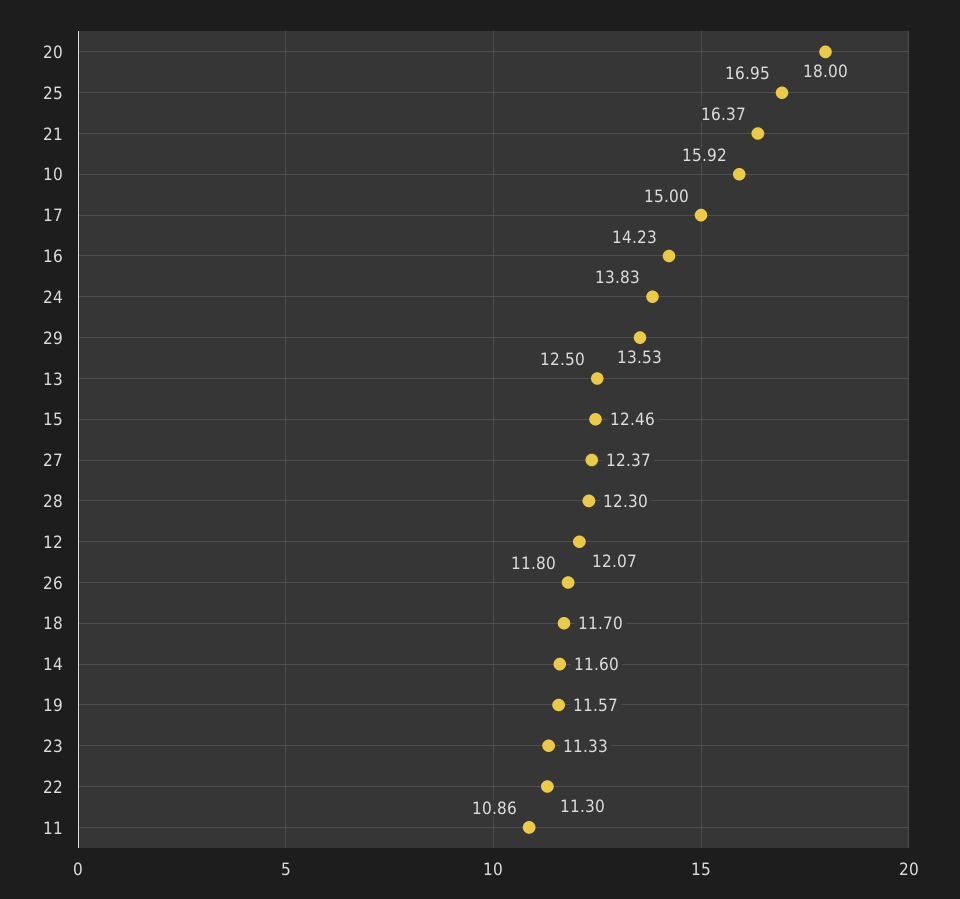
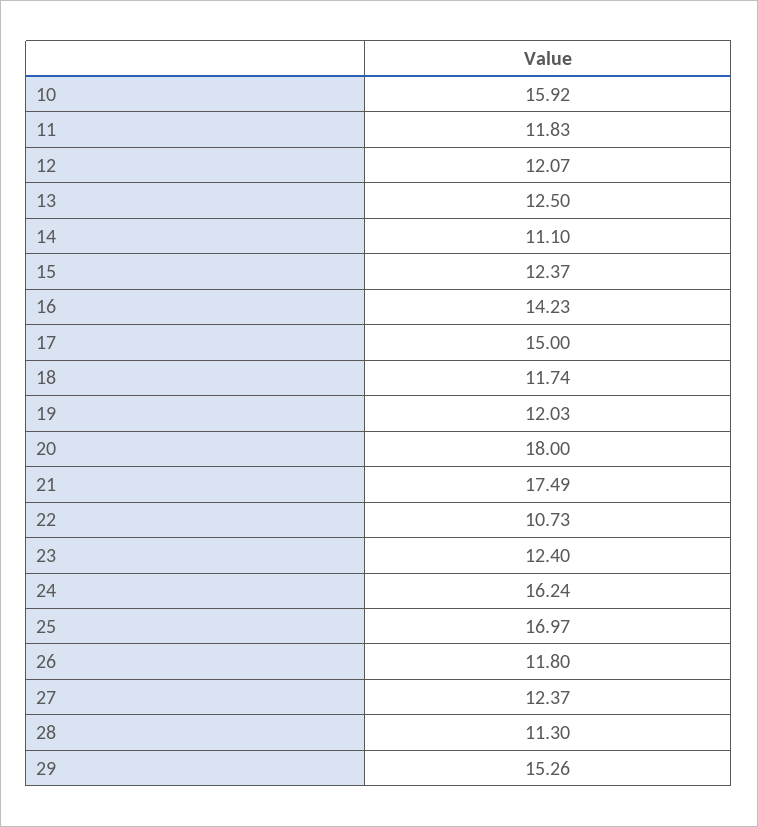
25: 16.95 -> 16.97
21: 16.37 -> 17.49
24: 13.83 -> 16.24
29: 13.53 -> 15.26
15: 12.46 -> 12.37
28: 12.3 -> 11.3
18: 11.7 -> 11.74
14: 11.6 -> 11.1
19: 11.57 -> 12.03
23: 11.33 -> 12.4
22: 11.3 -> 10.73
11: 10.86 -> 11.83

